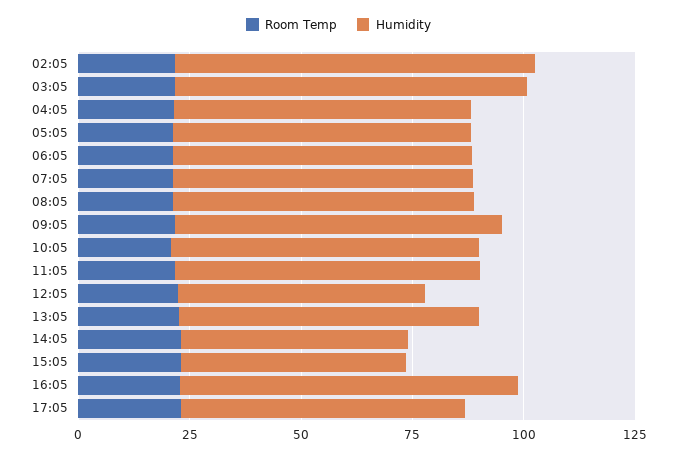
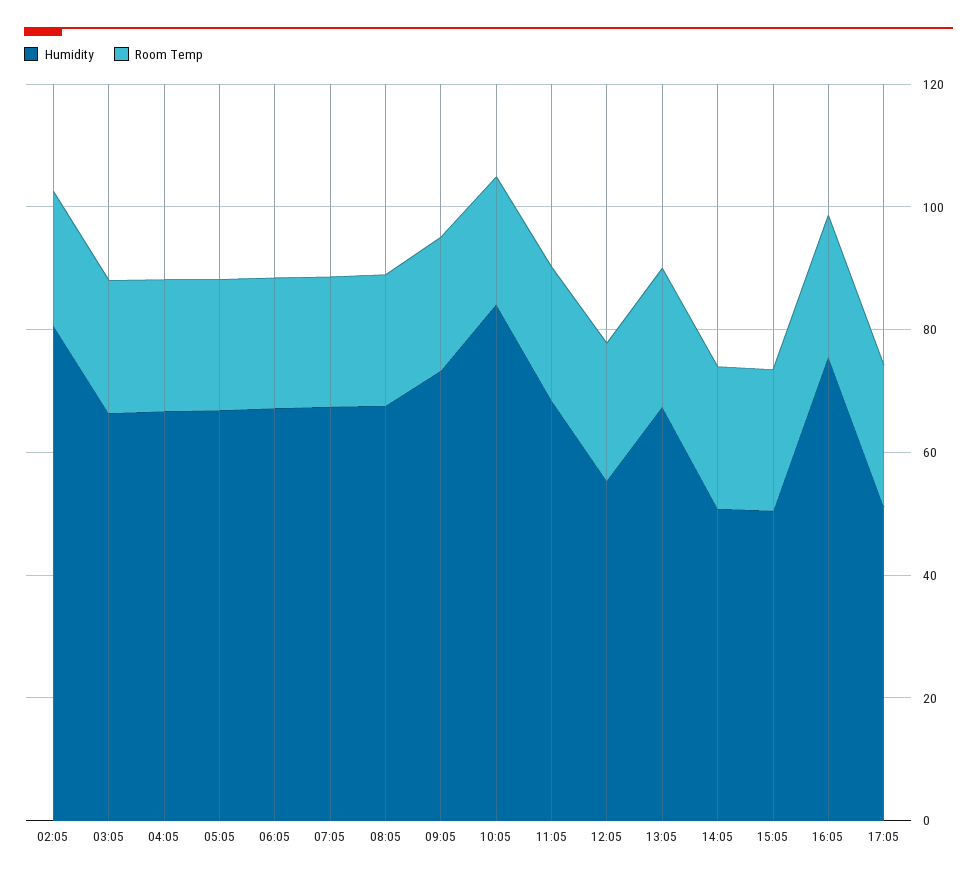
Humidity, 03:05: 80 -> 65
Humidity, 10:05: 70 -> 85
Humidity, 17:05: 65 -> 50

